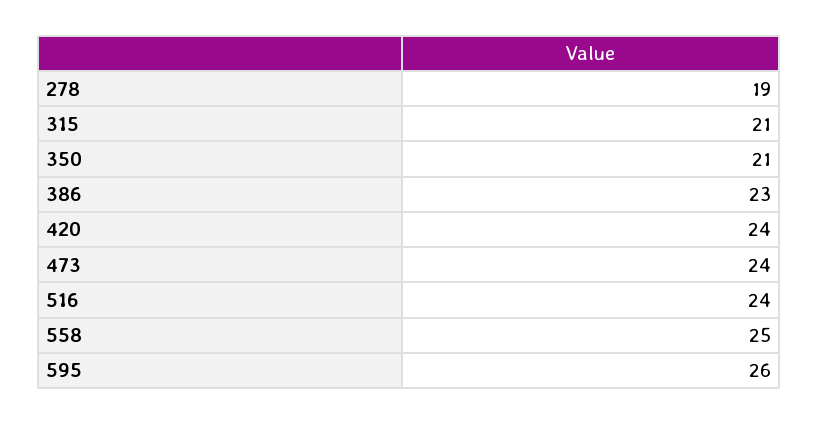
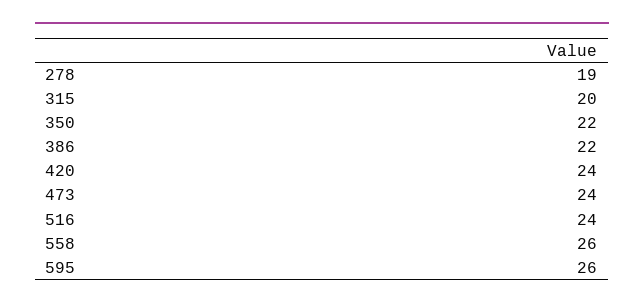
315: 21 -> 20
350: 21 -> 22
386: 23 -> 22
558: 25 -> 26

